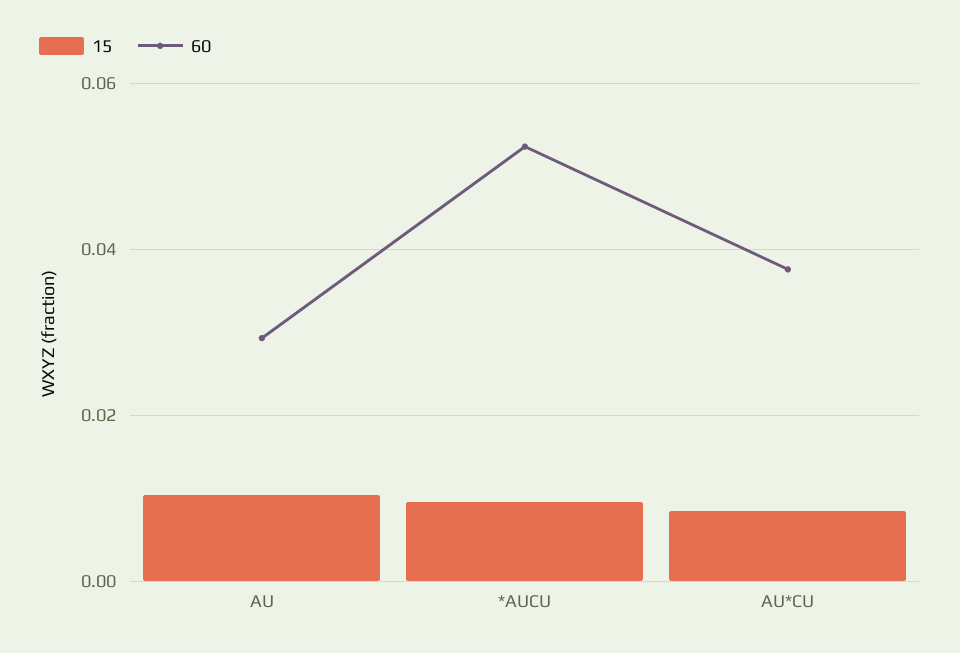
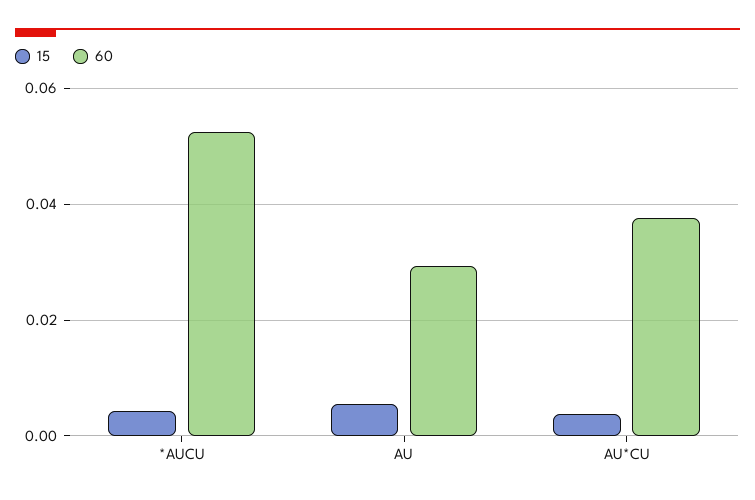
15, AU: 0.01 -> 0.006
15, *AUCU: 0.01 -> 0.004
15, AU*CU: 0.008 -> 0.004

